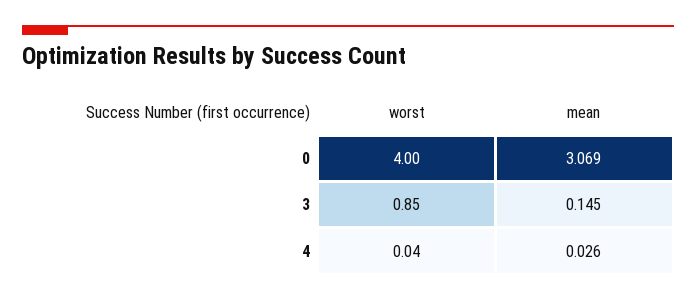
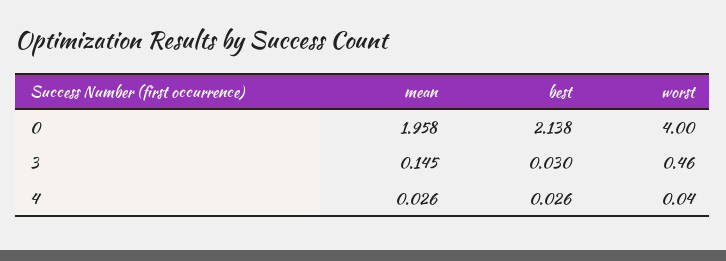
mean, 0: 3.069 -> 1.958
worst, 3: 0.85 -> 0.46
best, 0: none -> 2.138
best, 3: none -> 0.03
best, 4: none -> 0.026

